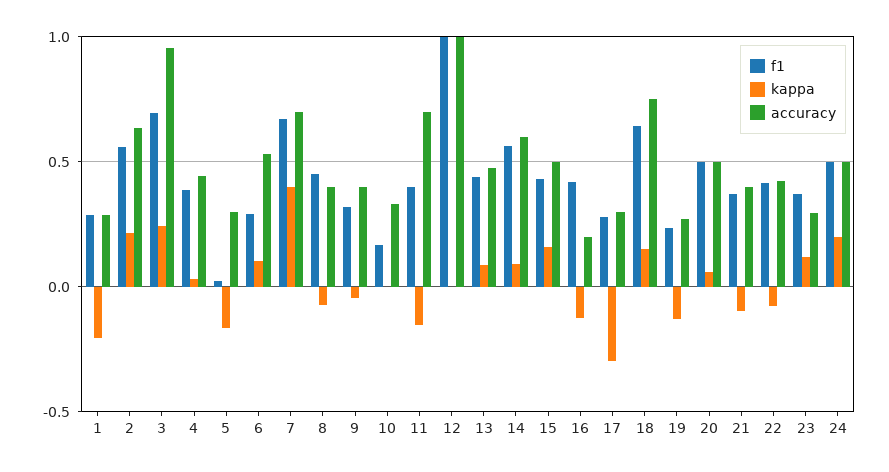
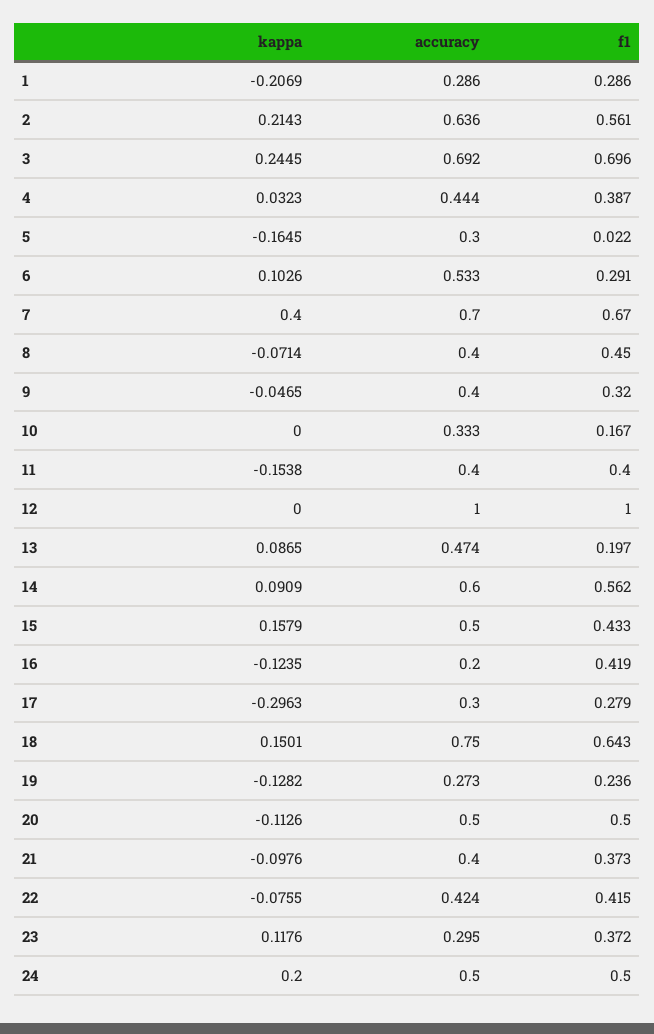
accuracy, 3: 0.95 -> 0.692
accuracy, 11: 0.7 -> 0.4
f1, 13: 0.45 -> 0.197
kappa, 20: 0.05 -> -0.1126

